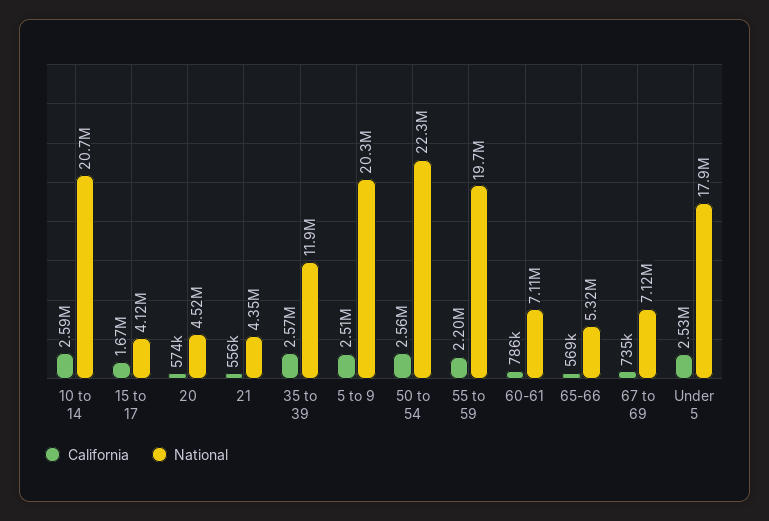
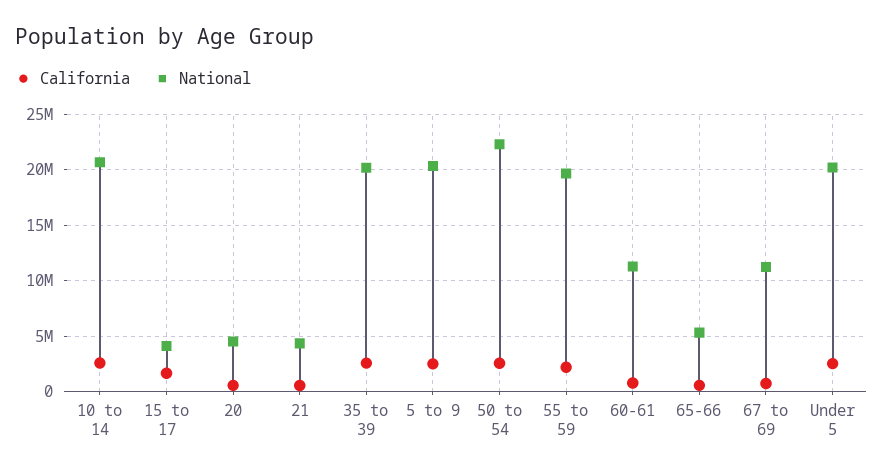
National, 35 to 39: 11900000 -> 20000000
National, 60-61: 7110000 -> 11000000
National, 67 to 69: 7120000 -> 11000000
National, Under 5: 17900000 -> 20000000

